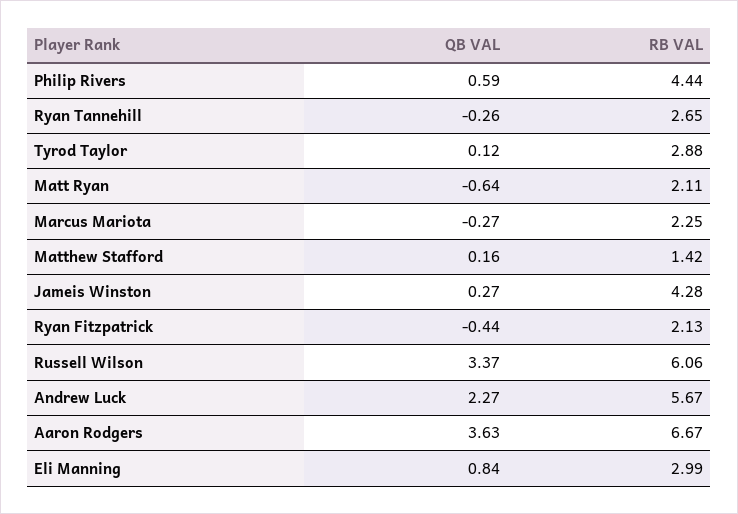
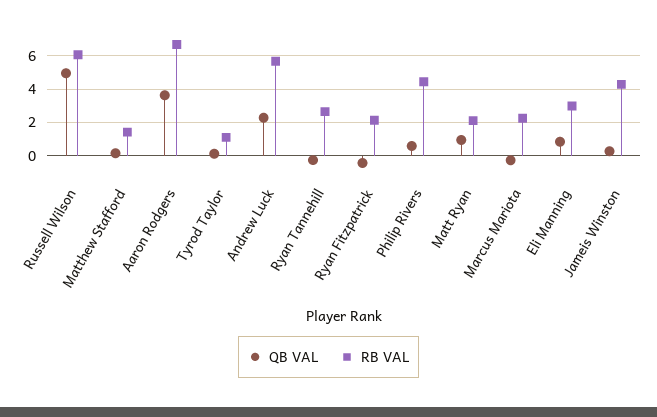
RB VAL, Tyrod Taylor: 2.88 -> 1
QB VAL, Matt Ryan: -0.64 -> 1
QB VAL, Russell Wilson: 3.37 -> 5

